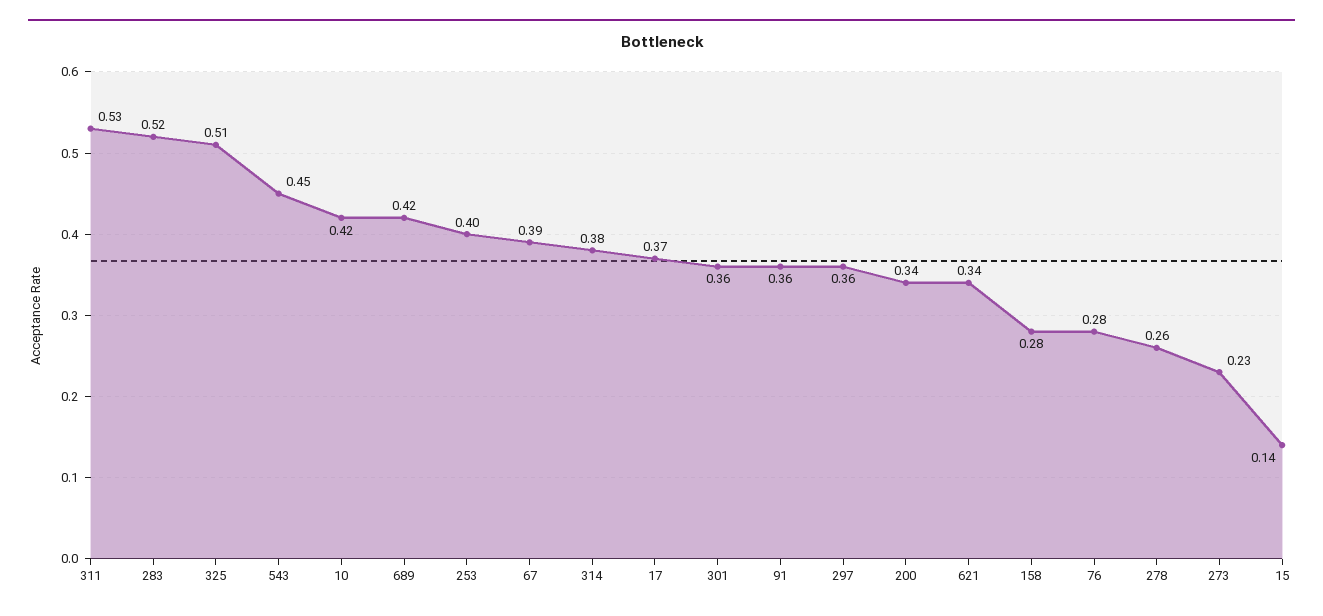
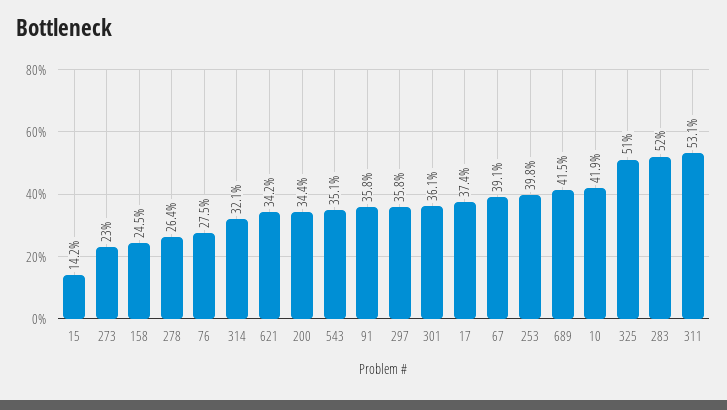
543: 0.45 -> 0.351
314: 0.38 -> 0.321
158: 0.28 -> 0.245

